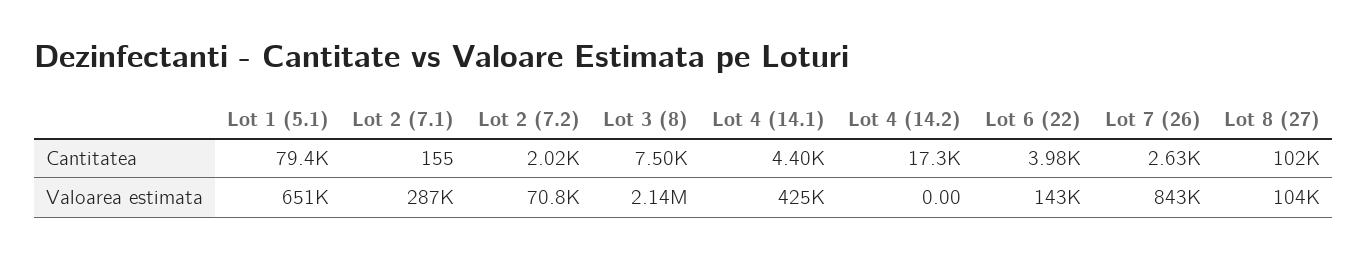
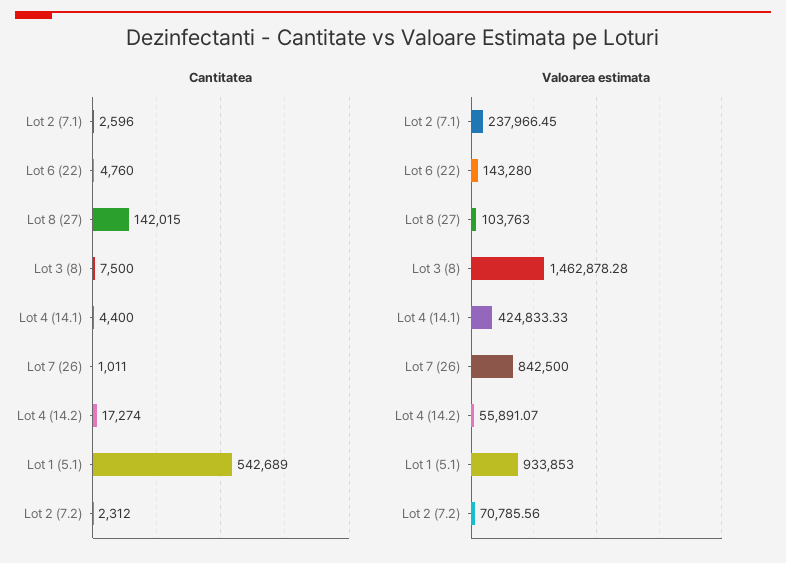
Cantitatea, Lot 1 (5.1): 79400 -> 542689
Cantitatea, Lot 2 (7.1): 155 -> 2596
Cantitatea, Lot 2 (7.2): 2020 -> 2312
Cantitatea, Lot 6 (22): 3980 -> 4760
Cantitatea, Lot 7 (26): 2630 -> 1011
Cantitatea, Lot 8 (27): 102000 -> 142015
Valoarea estimata, Lot 1 (5.1): 651000 -> 933853
Valoarea estimata, Lot 2 (7.1): 287000 -> 237966.45
Valoarea estimata, Lot 3 (8): 2140000 -> 1462878.28
Valoarea estimata, Lot 4 (14.2): 0 -> 55891.07

